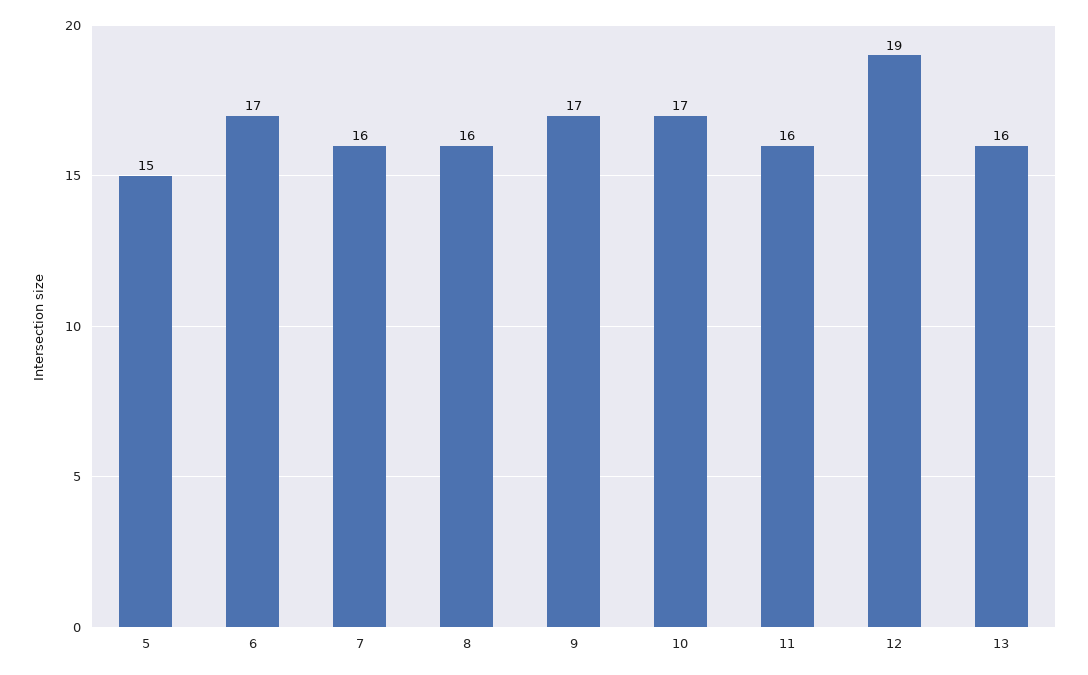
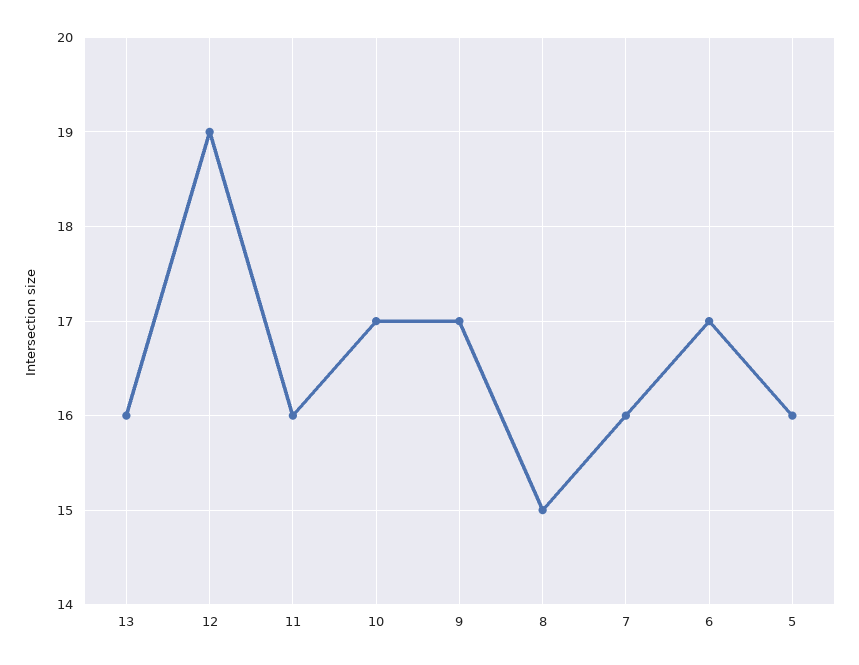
5: 15 -> 16
8: 16 -> 15

